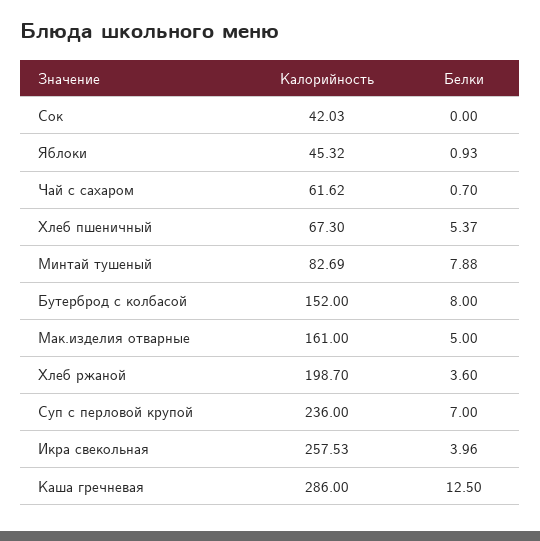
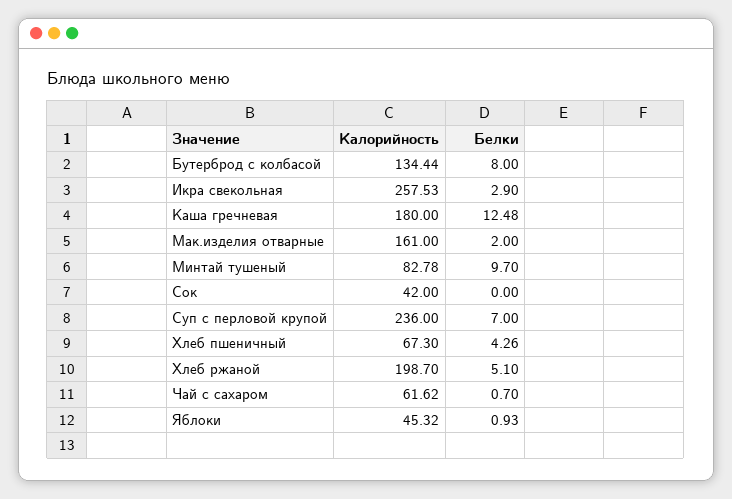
Калорийность, Сок: 42.03 -> 42
Белки, Хлеб пшеничный: 5.37 -> 4.26
Калорийность, Минтай тушеный: 82.69 -> 82.78
Белки, Минтай тушеный: 7.88 -> 9.7
Калорийность, Бутерброд с колбасой: 152 -> 134.44
Белки, Мак.изделия отварные: 5 -> 2
Белки, Хлеб ржаной: 3.6 -> 5.1
Белки, Икра свекольная: 3.96 -> 2.9
Калорийность, Каша гречневая: 286 -> 180
Белки, Каша гречневая: 12.5 -> 12.48

